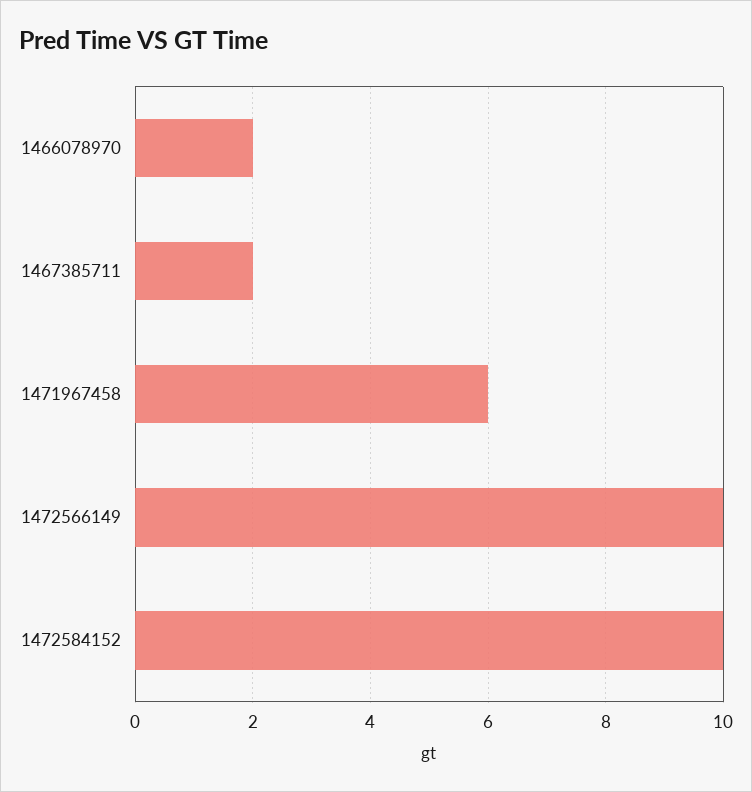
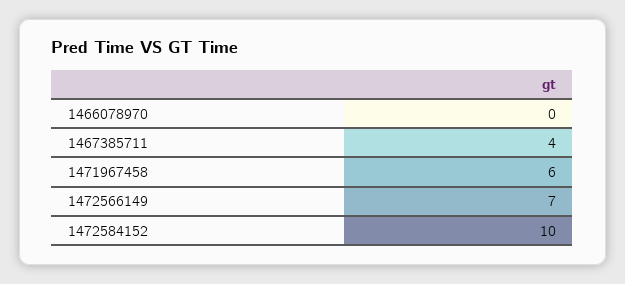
1466078970: 2 -> 0
1467385711: 2 -> 4
1472566149: 10 -> 7

